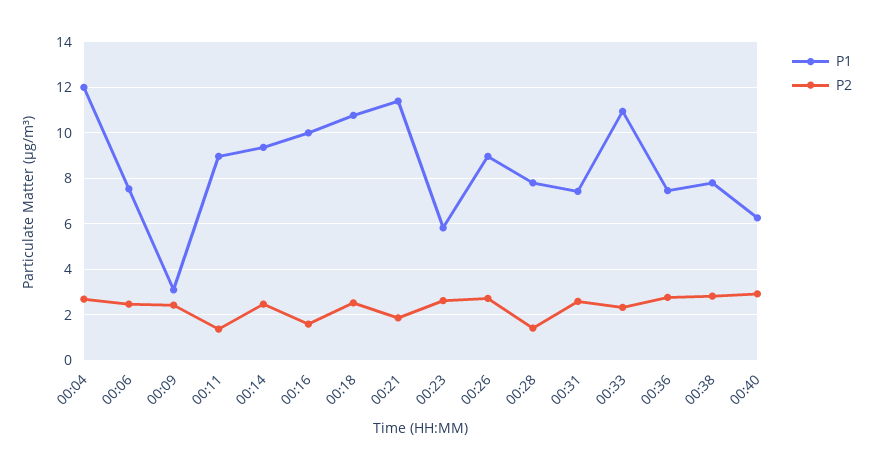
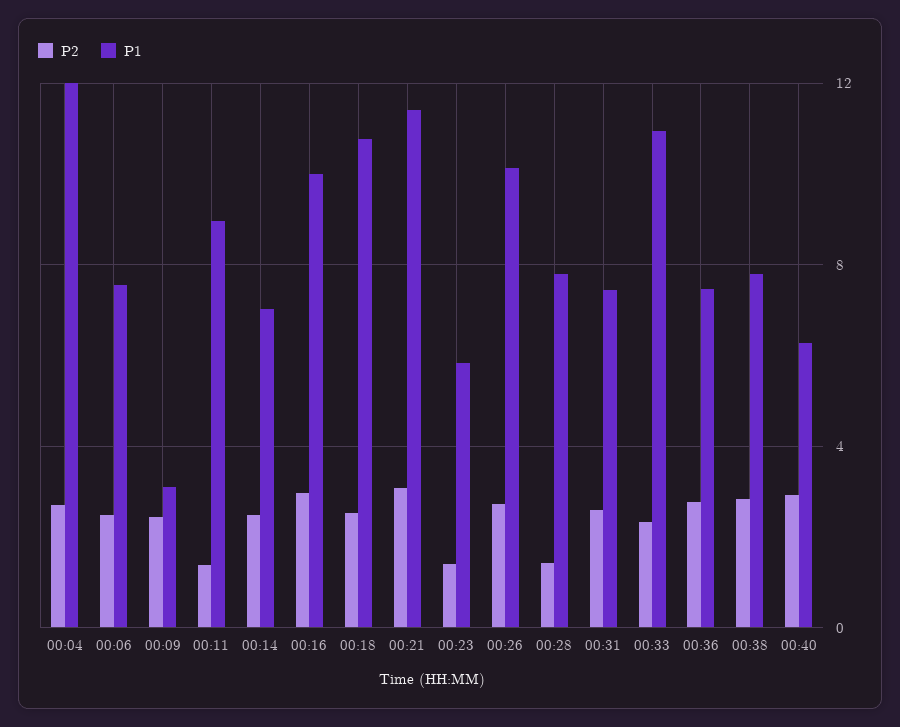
P1, 00:14: 9.5 -> 7
P2, 00:16: 1.5 -> 3
P2, 00:21: 2 -> 3
P2, 00:23: 2.5 -> 1.5
P1, 00:26: 9 -> 10

